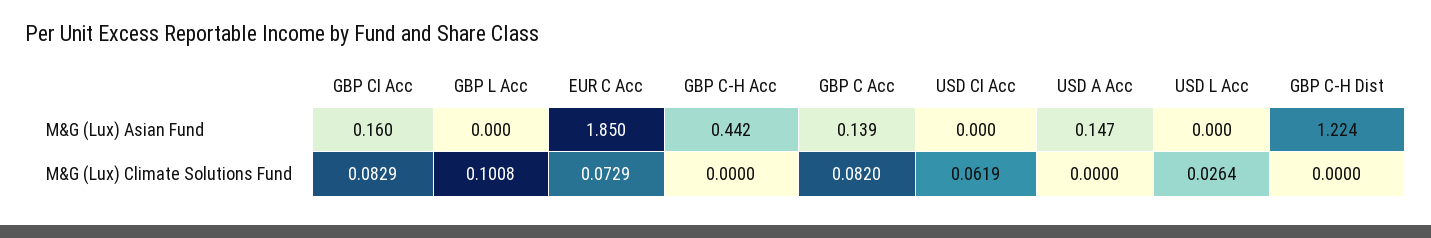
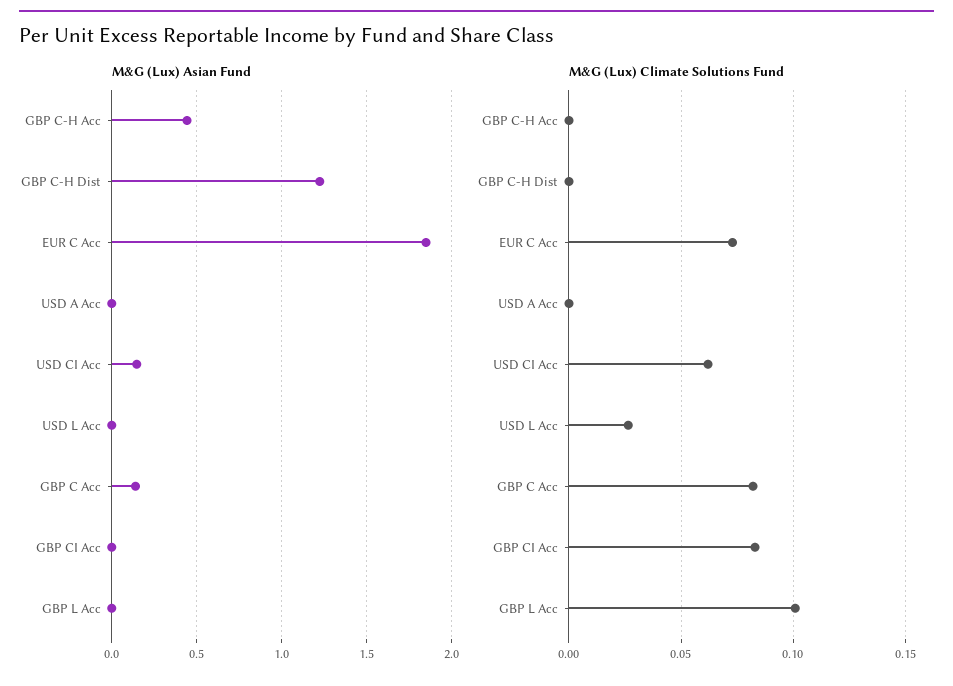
M&G (Lux) Asian Fund, GBP CI Acc: 0.16 -> 0
M&G (Lux) Asian Fund, USD CI Acc: 0 -> 0.15
M&G (Lux) Asian Fund, USD A Acc: 0.147 -> 0

